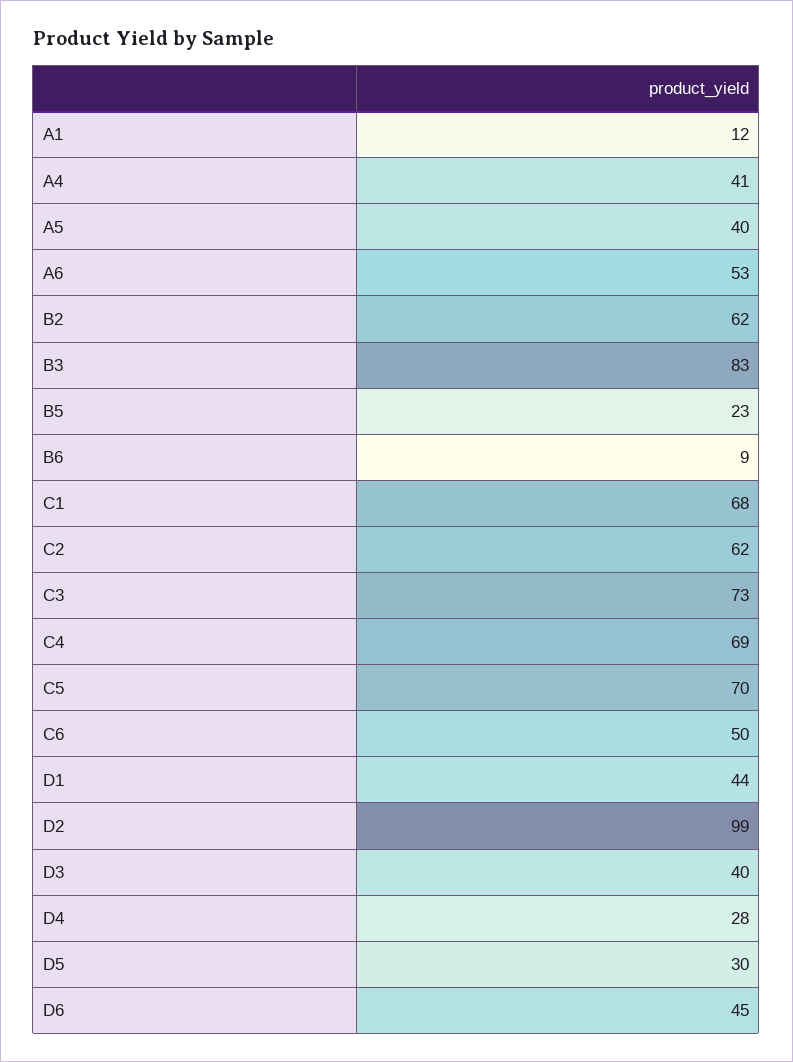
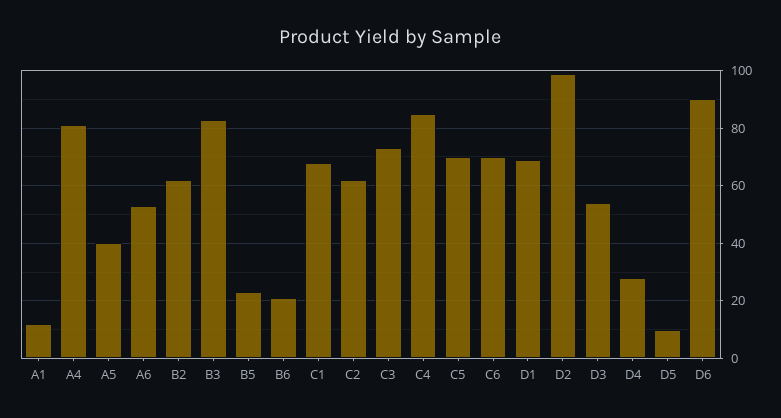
A4: 41 -> 80
B6: 9 -> 20
C4: 69 -> 85
C6: 50 -> 70
D1: 44 -> 70
D3: 40 -> 55
D5: 30 -> 10
D6: 45 -> 90

